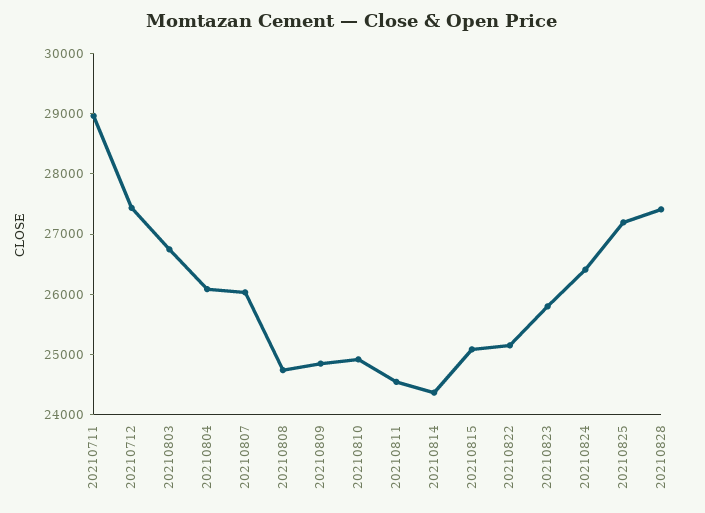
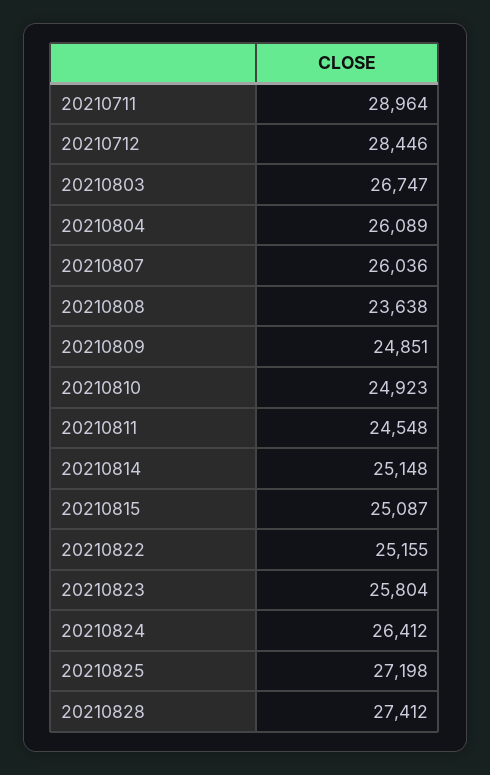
20210712: 27400 -> 28446
20210808: 24800 -> 23638
20210814: 24400 -> 25148

